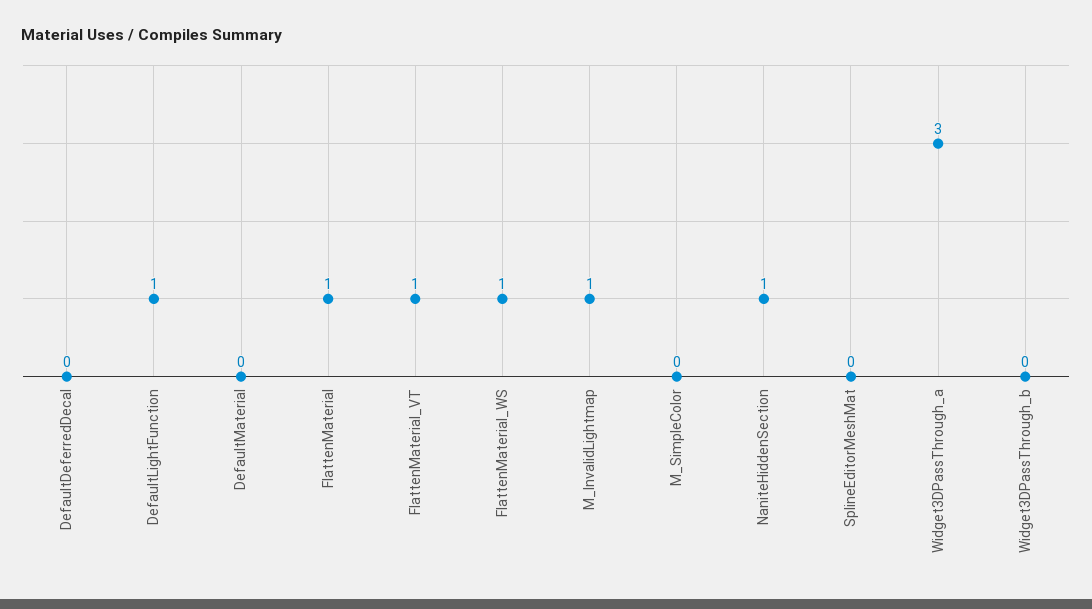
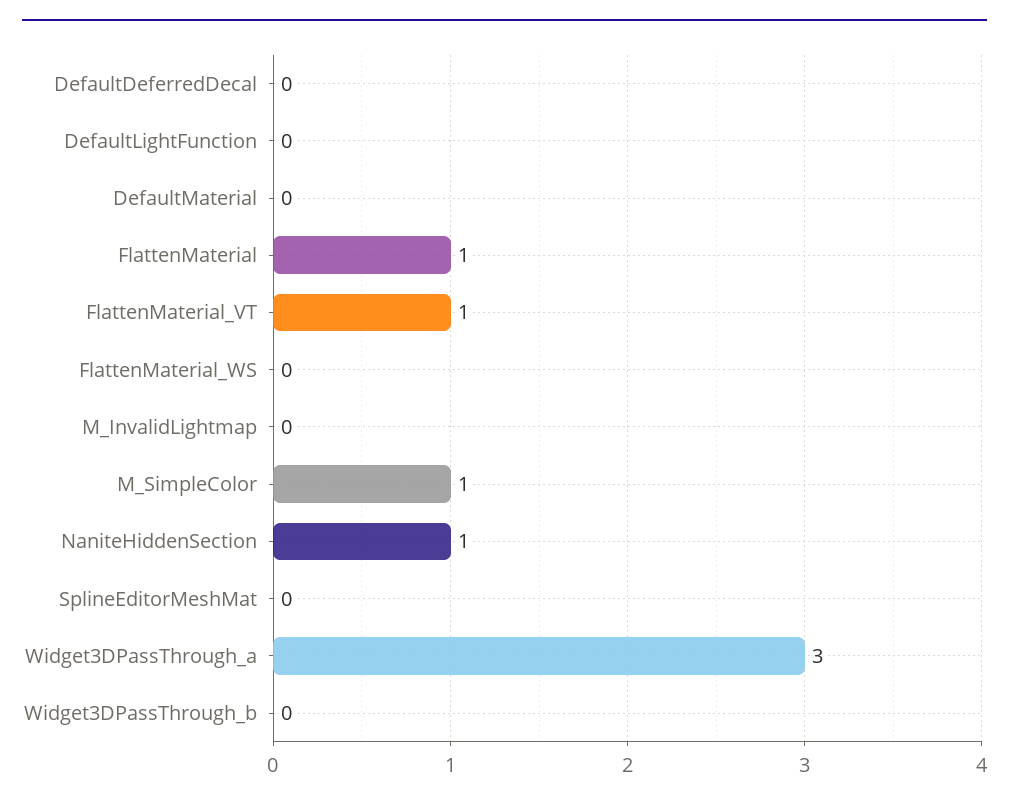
DefaultLightFunction: 1 -> 0
FlattenMaterial_WS: 1 -> 0
M_InvalidLightmap: 1 -> 0
M_SimpleColor: 0 -> 1

